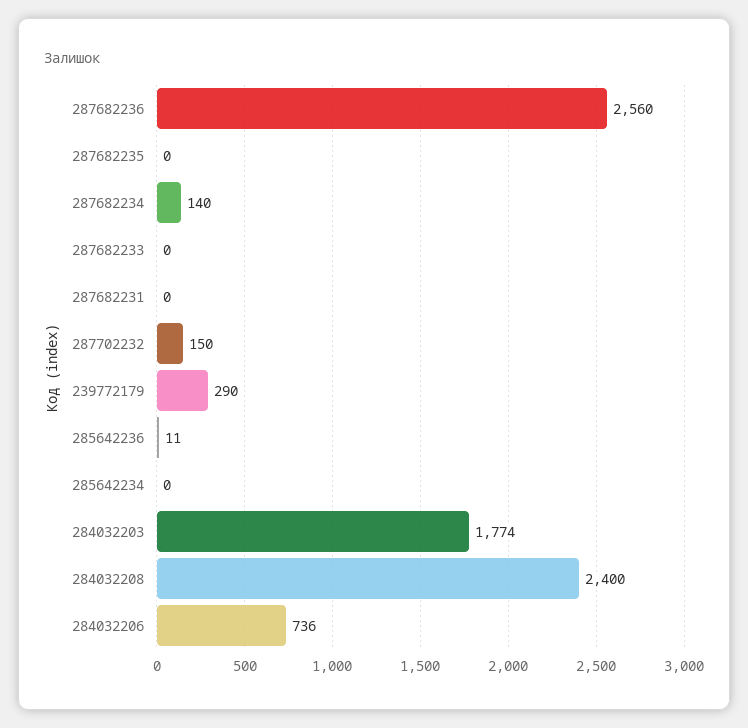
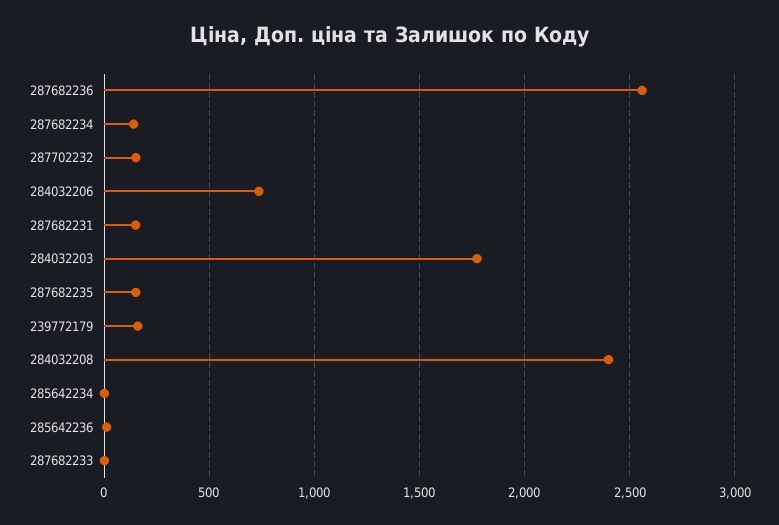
287682235: 0 -> 150
287682231: 0 -> 150
239772179: 290 -> 150

